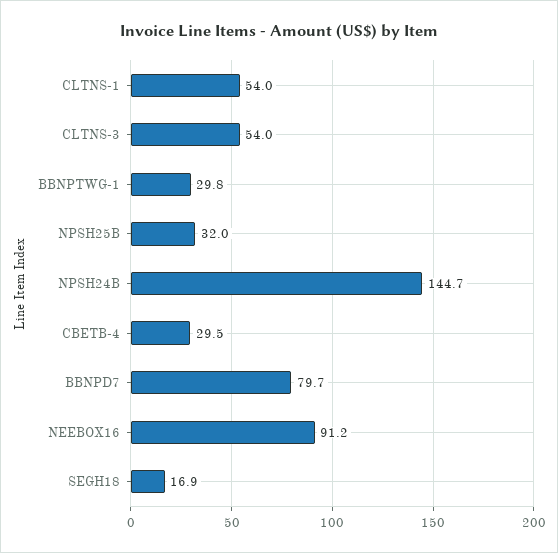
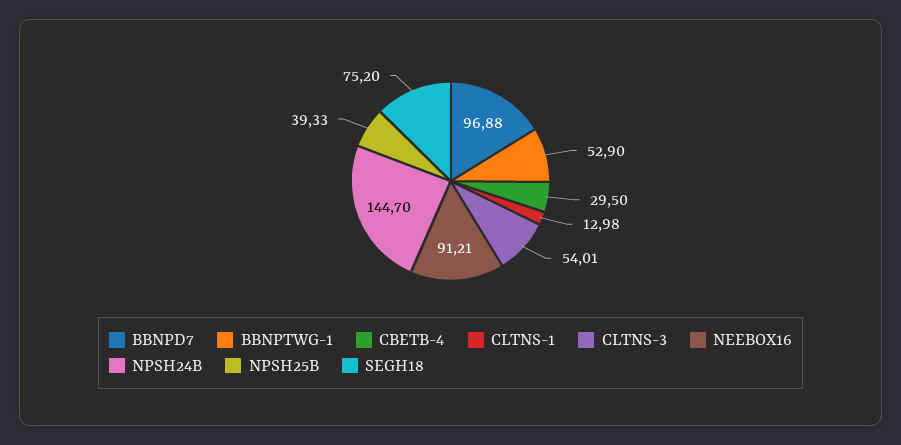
CLTNS-1: 54 -> 12.98
BBNPTWG-1: 29.8 -> 52.9
NPSH25B: 32 -> 39.33
BBNPD7: 79.7 -> 96.88
SEGH18: 16.9 -> 75.2

